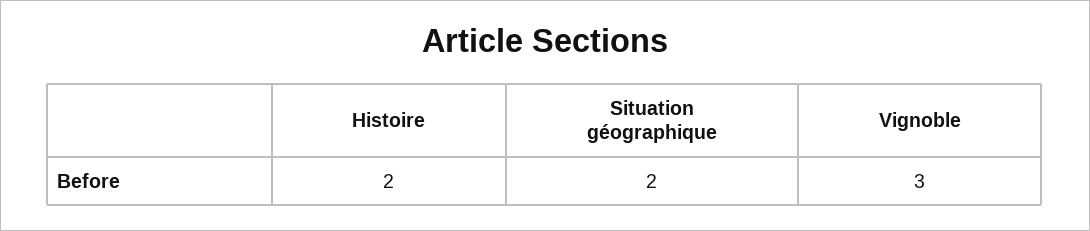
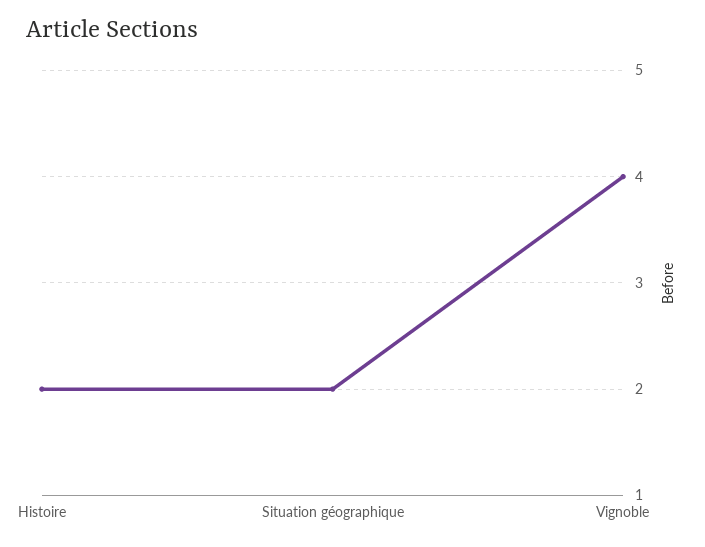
Vignoble: 3 -> 4

